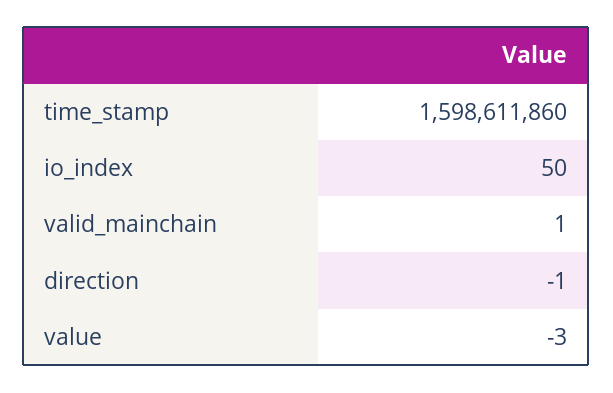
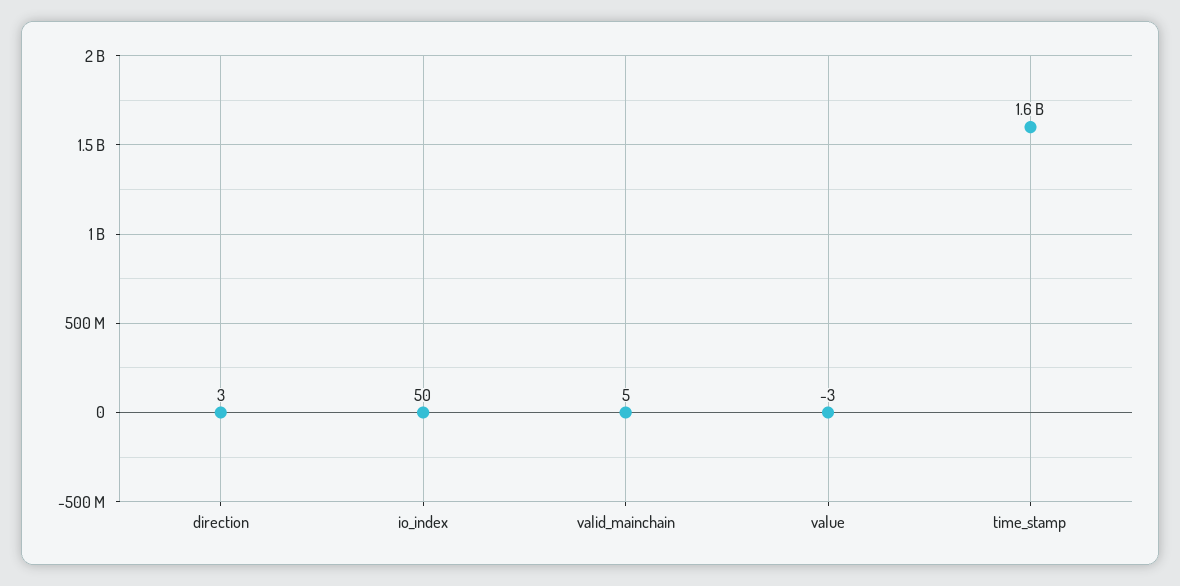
valid_mainchain: 1 -> 5
direction: -1 -> 3

